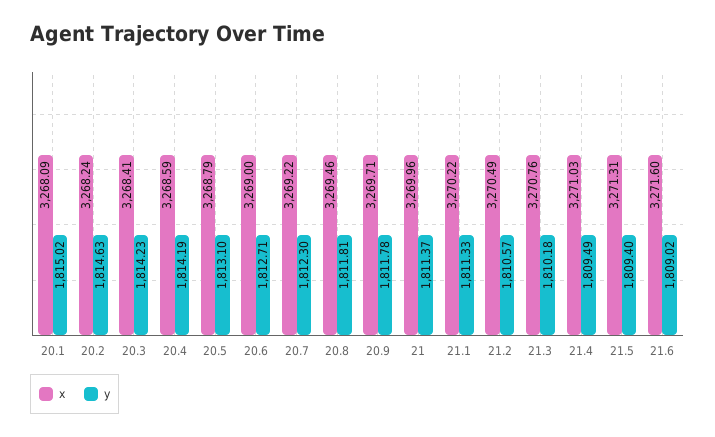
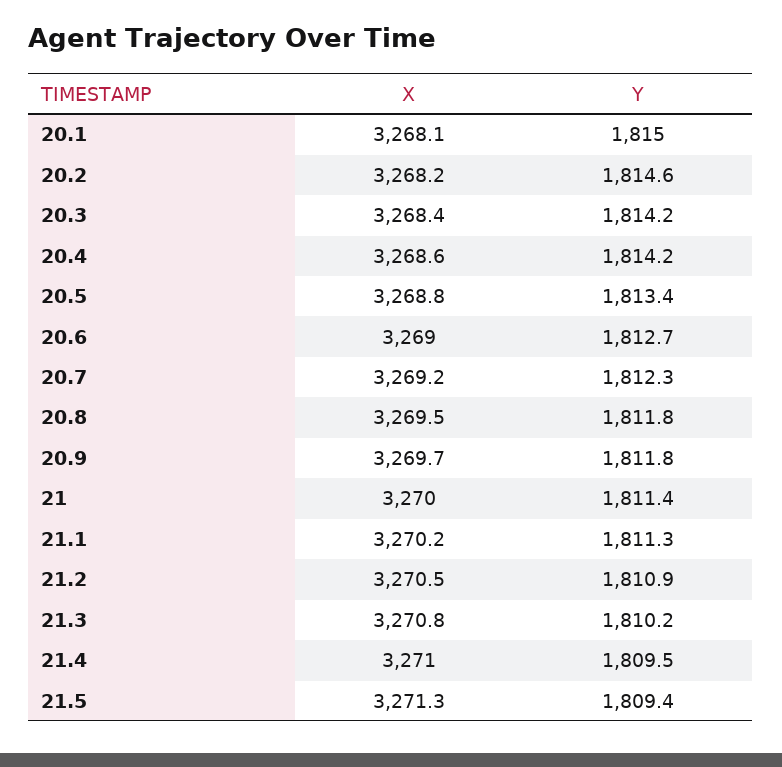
y, 20.5: 1813.1 -> 1813.4
y, 21.2: 1810.57 -> 1810.9
x, 21.6: 3271.6 -> none
y, 21.6: 1809.02 -> none

